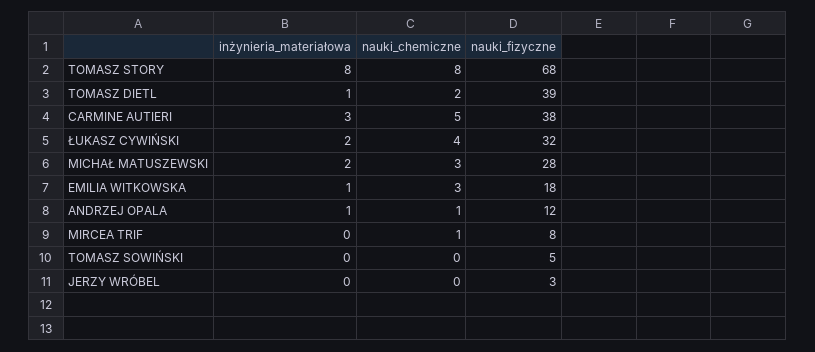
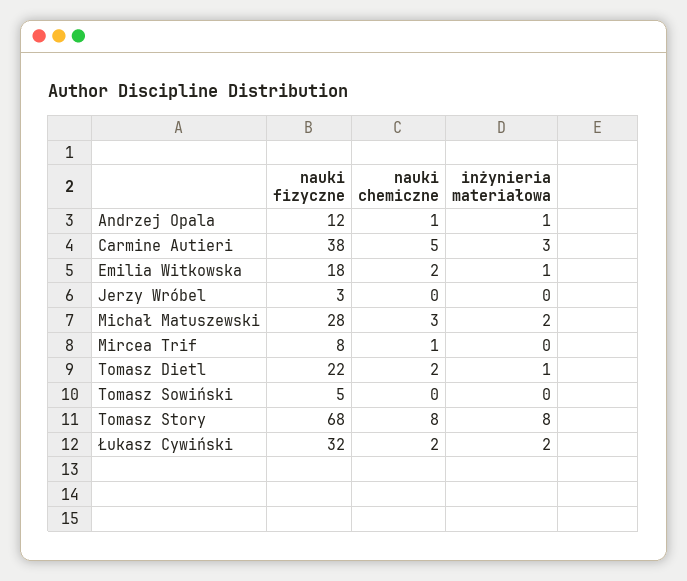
nauki_fizyczne, TOMASZ DIETL: 39 -> 22
nauki_chemiczne, ŁUKASZ CYWIŃSKI: 4 -> 2
nauki_chemiczne, EMILIA WITKOWSKA: 3 -> 2

